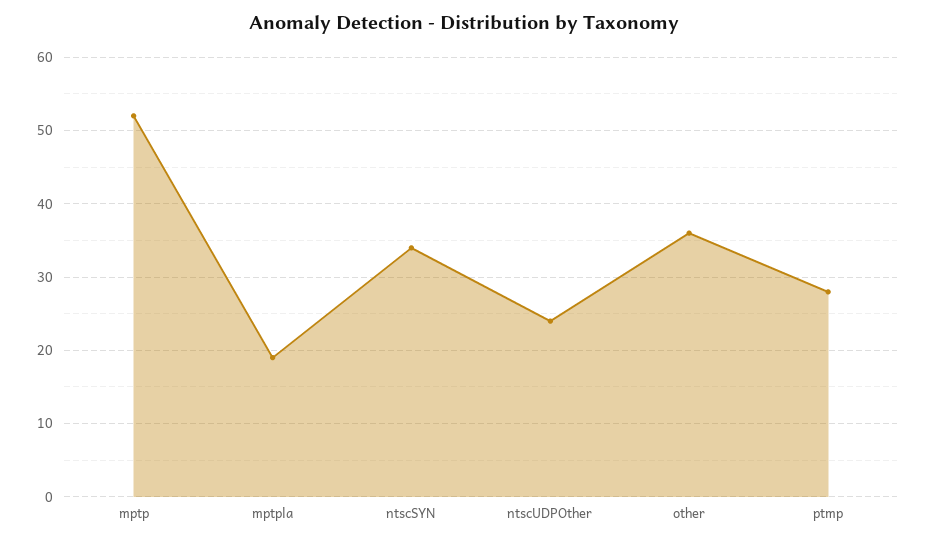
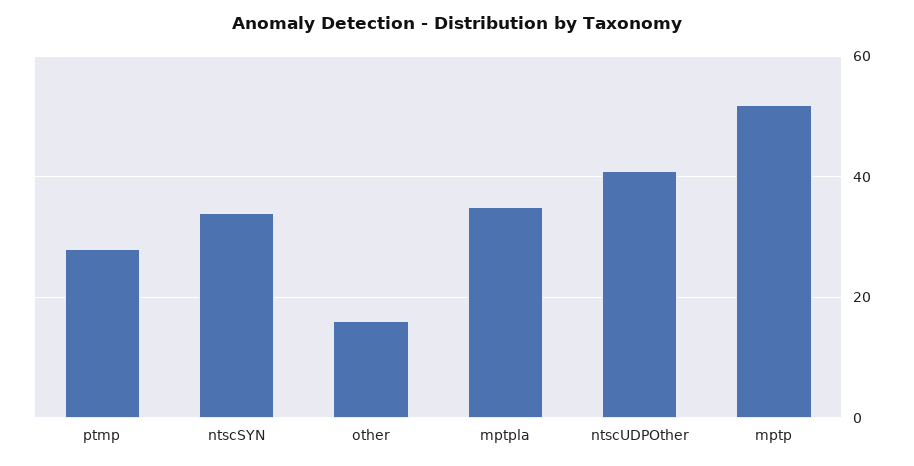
mptpla: 19 -> 35
ntscUDPOther: 24 -> 40
other: 36 -> 15

